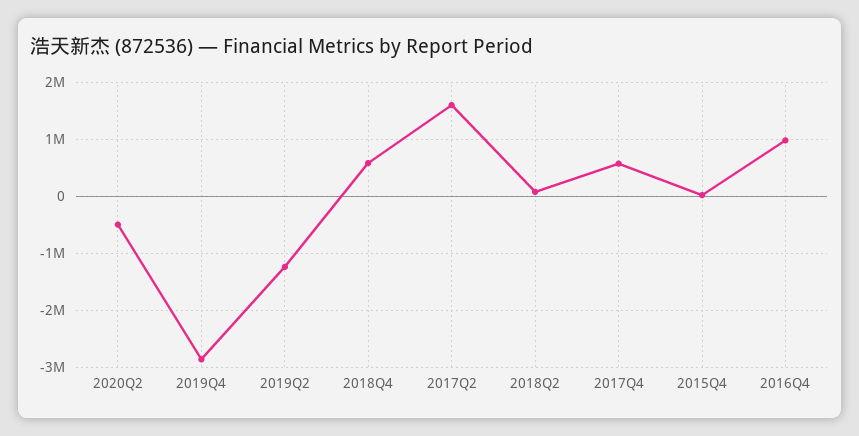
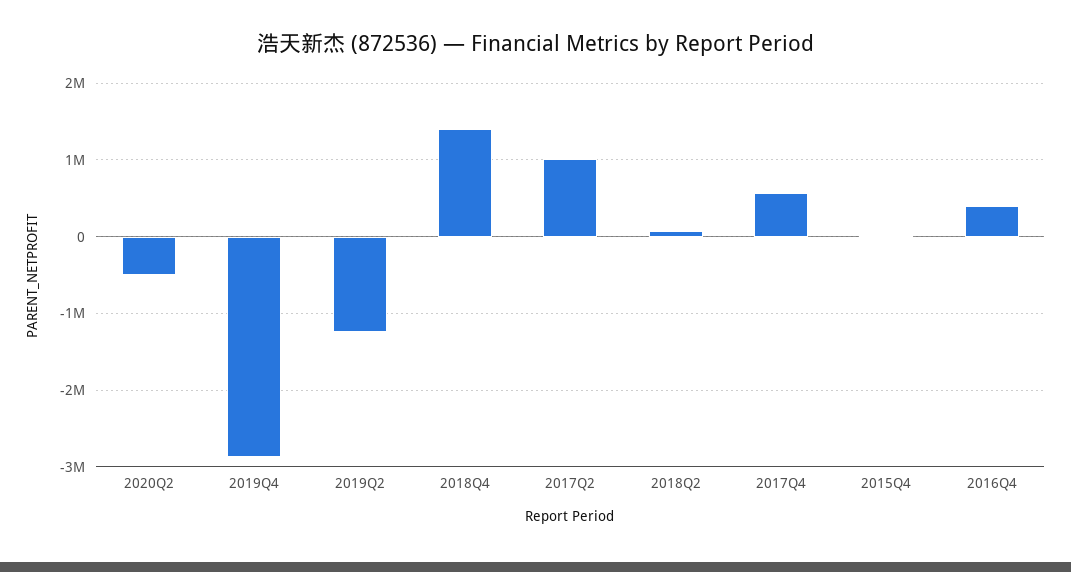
2018Q4: 600000 -> 1400000
2017Q2: 1600000 -> 1000000
2016Q4: 1000000 -> 400000

